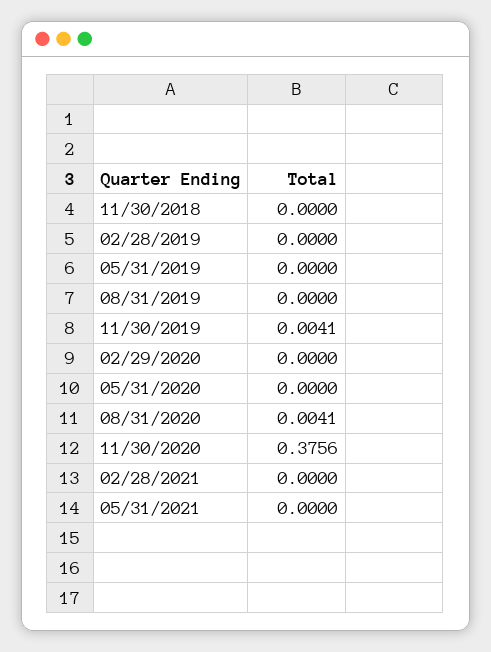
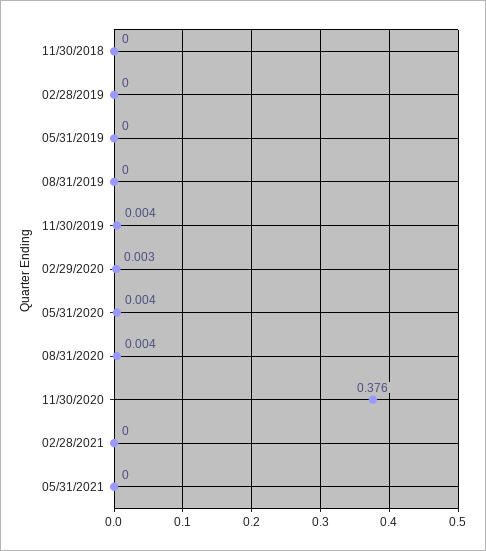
02/29/2020: 0 -> 0.003
05/31/2020: 0 -> 0.004

